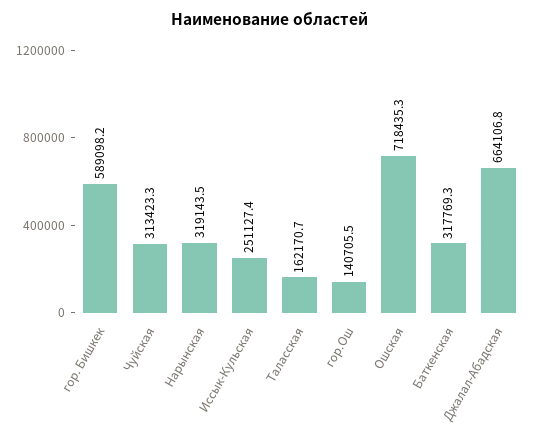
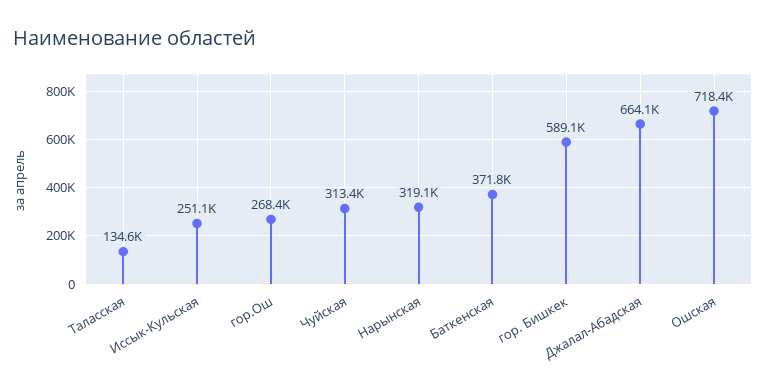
Таласская: 162170.7 -> 134600
гор.Ош: 140705.5 -> 268400
Баткенская: 317769.3 -> 371800

